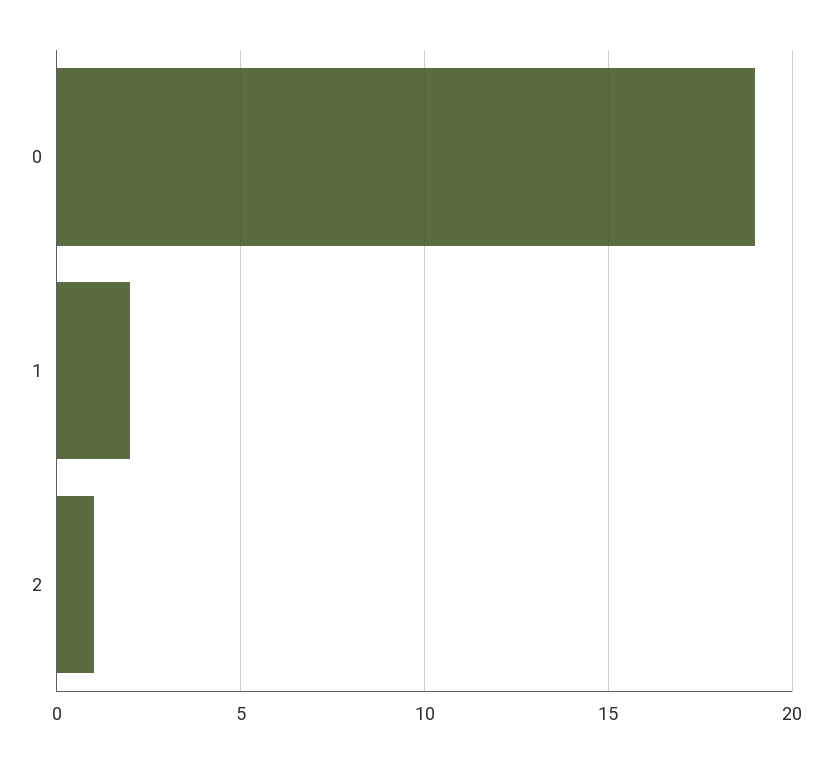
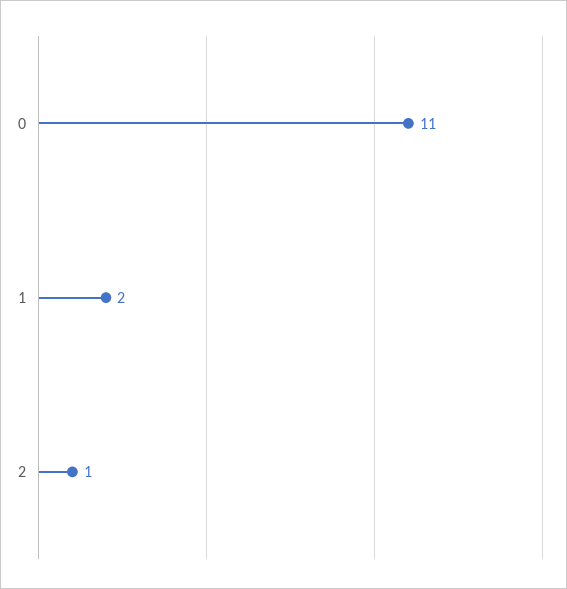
0: 19 -> 11

